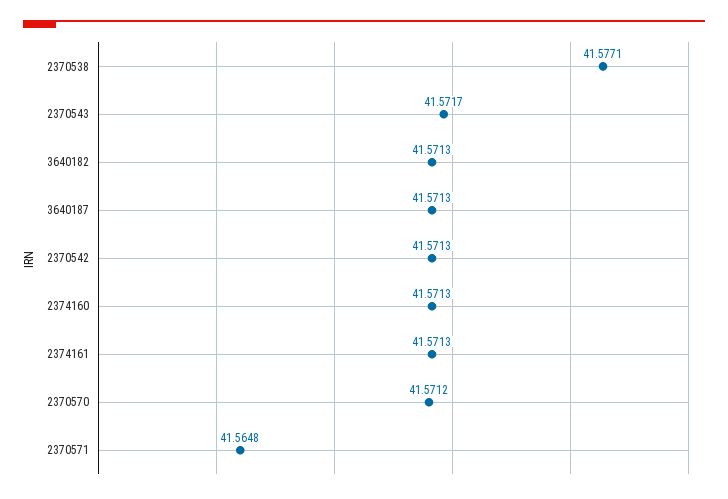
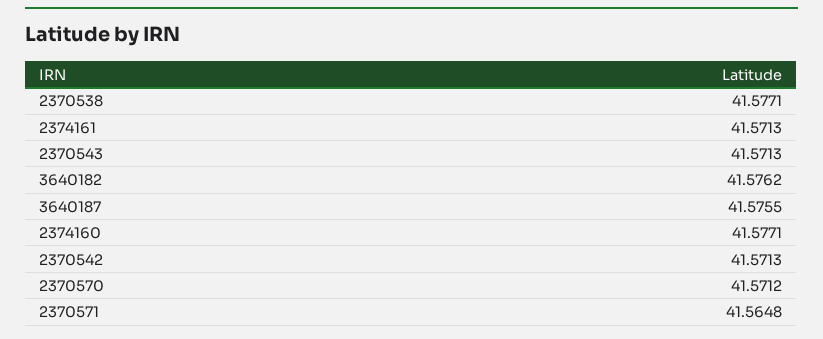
2370543: 41.5717 -> 41.5713
3640182: 41.5713 -> 41.5762
3640187: 41.5713 -> 41.5755
2374160: 41.5713 -> 41.5771

